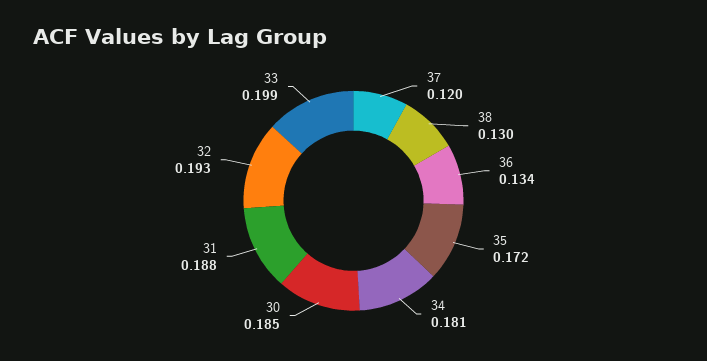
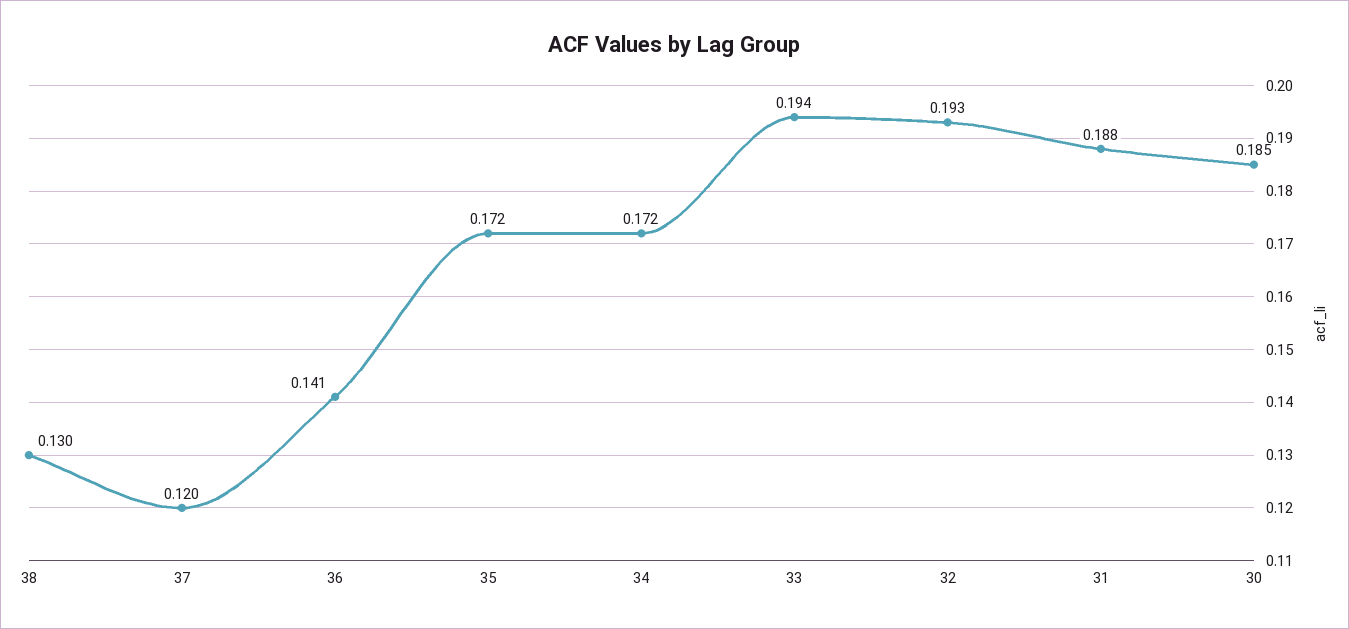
36: 0.134 -> 0.141
34: 0.181 -> 0.172
33: 0.199 -> 0.194

